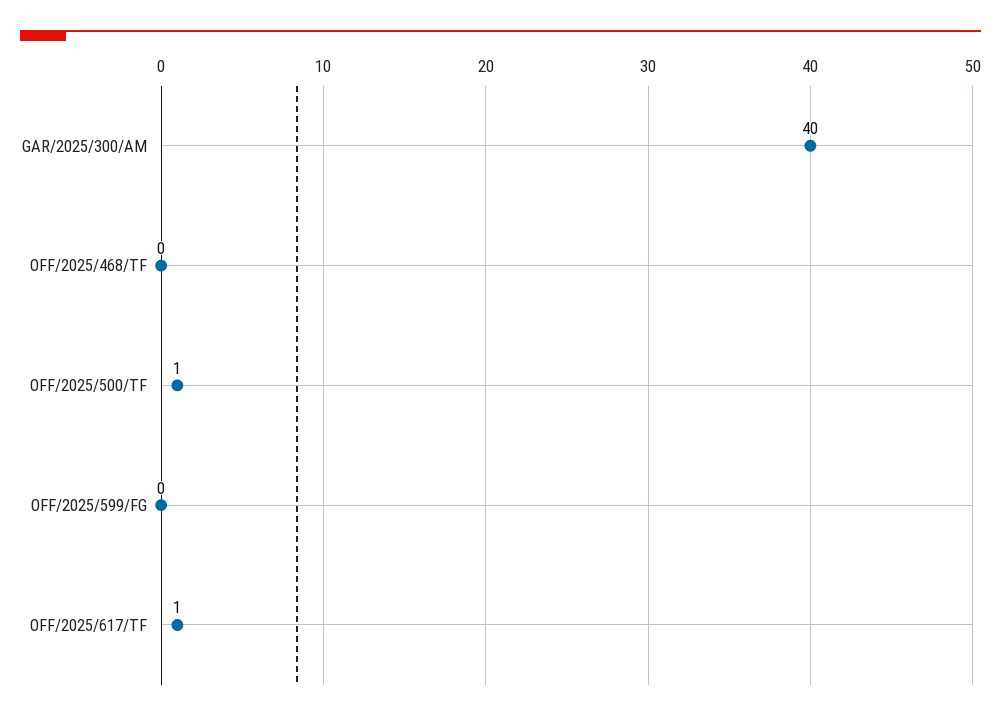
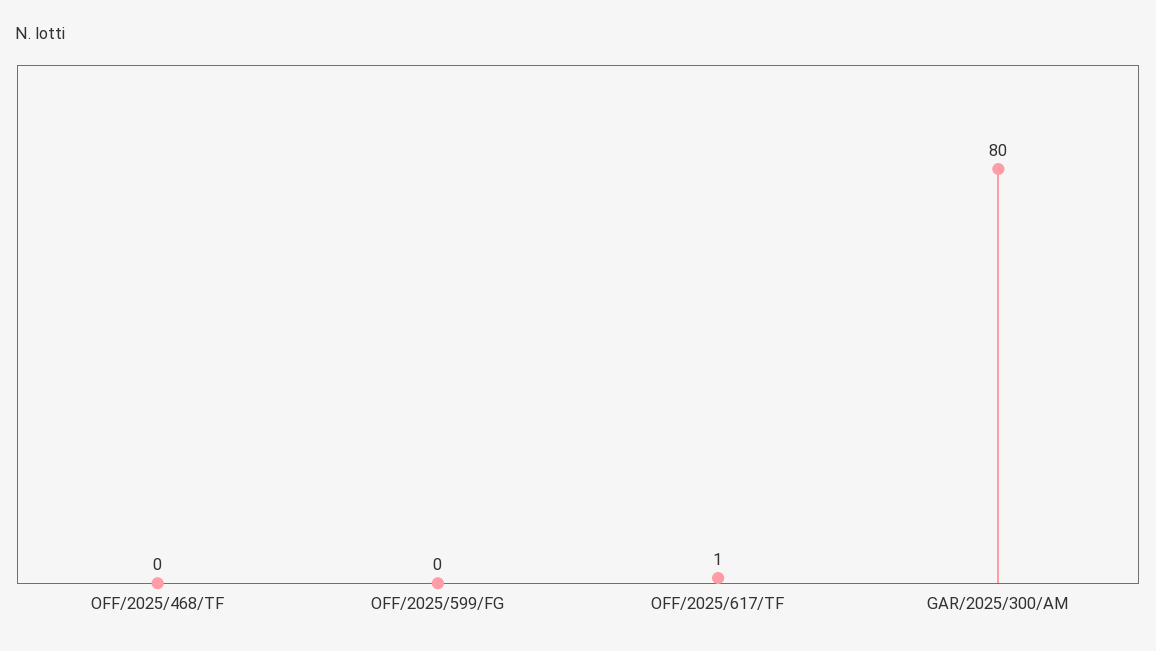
GAR/2025/300/AM: 40 -> 80
OFF/2025/500/TF: 1 -> none

